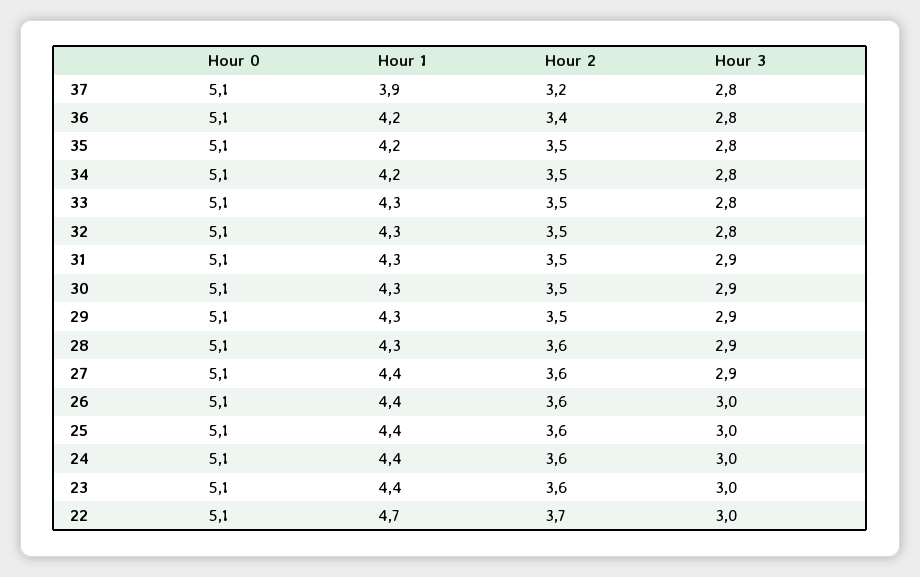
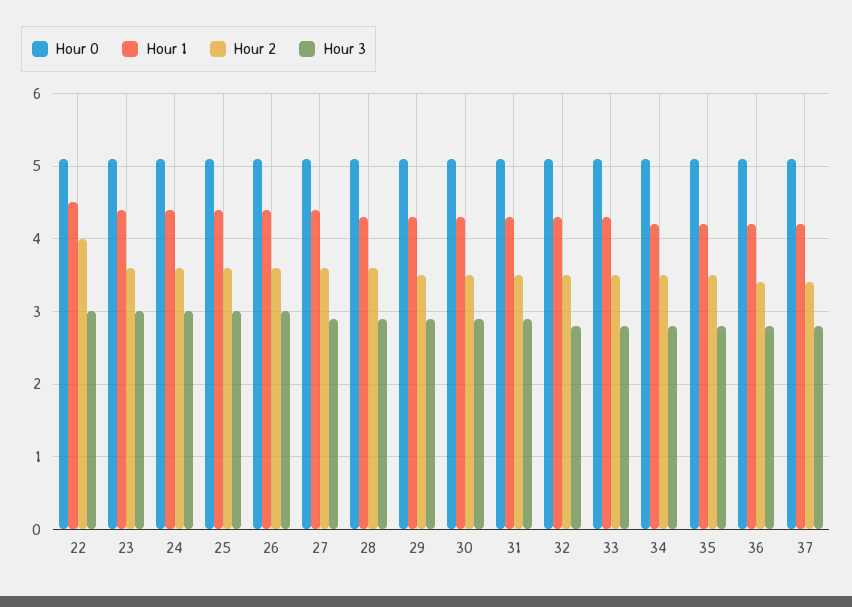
Hour 1, 37: 3.9 -> 4.2
Hour 2, 37: 3.2 -> 3.4
Hour 1, 22: 4.7 -> 4.5
Hour 2, 22: 3.7 -> 4

